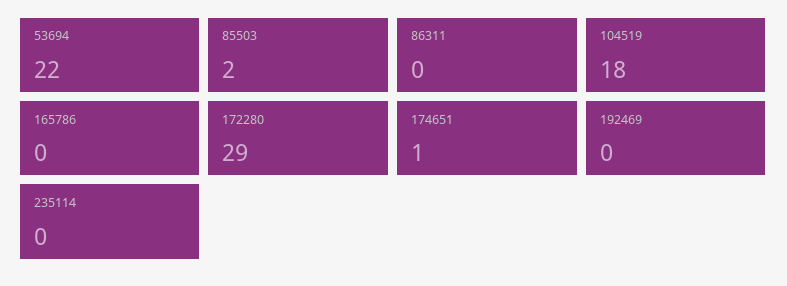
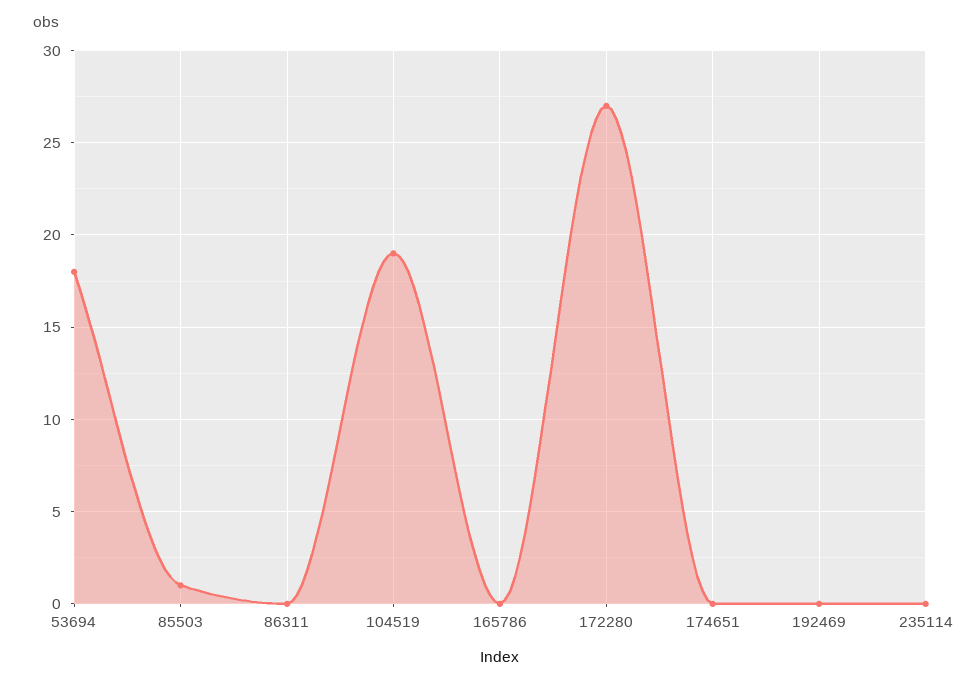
53694: 22 -> 18
85503: 2 -> 1
104519: 18 -> 19
172280: 29 -> 27
174651: 1 -> 0

